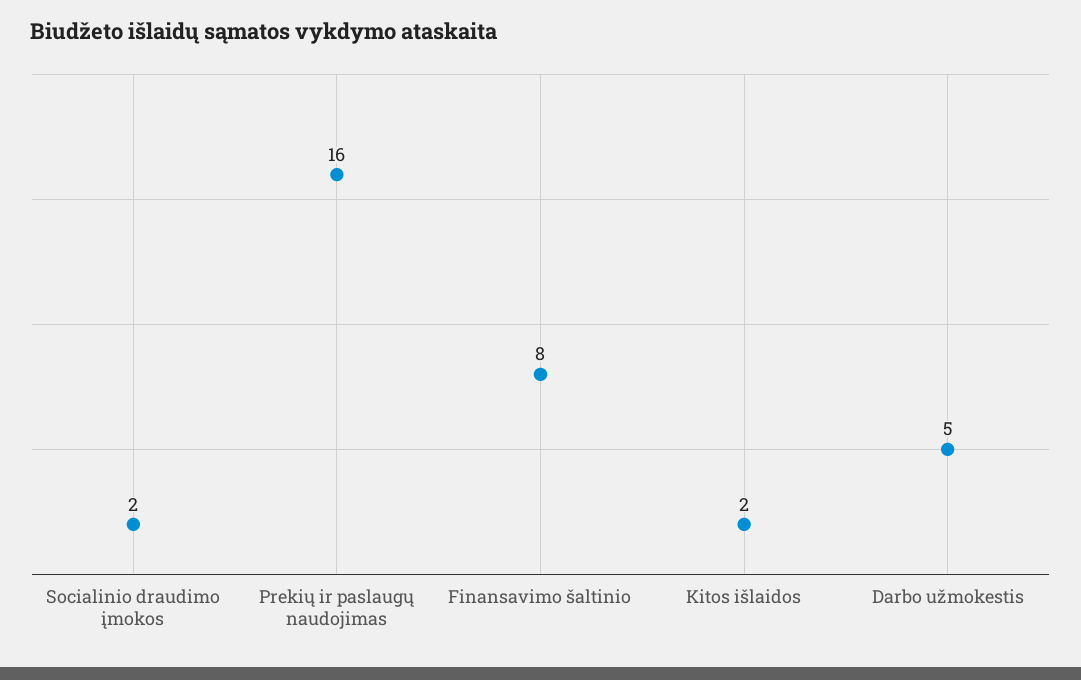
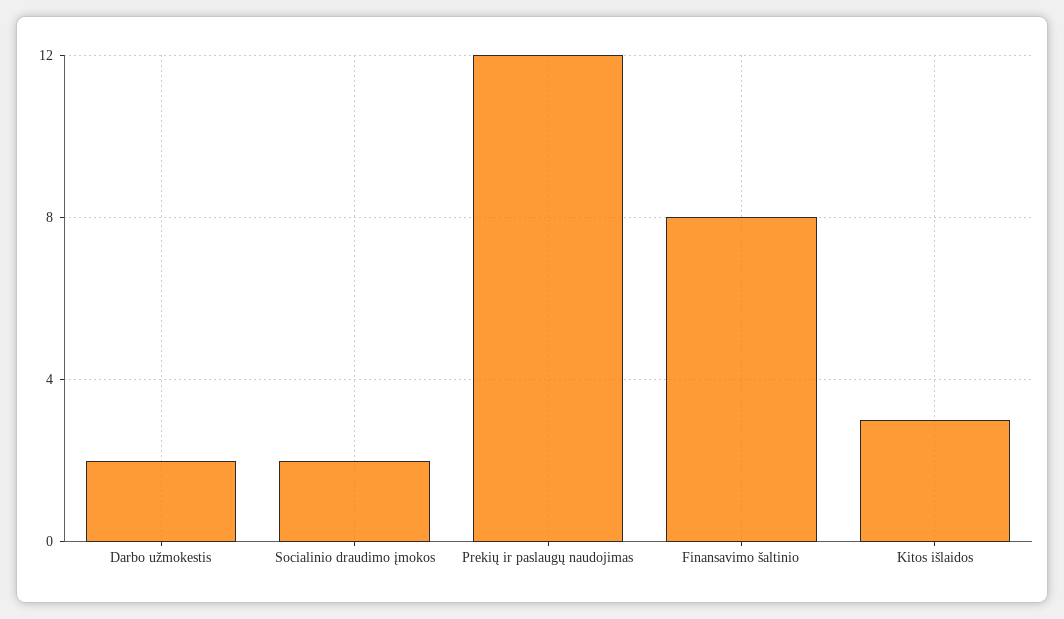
Prekių ir paslaugų naudojimas: 16 -> 12
Kitos išlaidos: 2 -> 3
Darbo užmokestis: 5 -> 2

